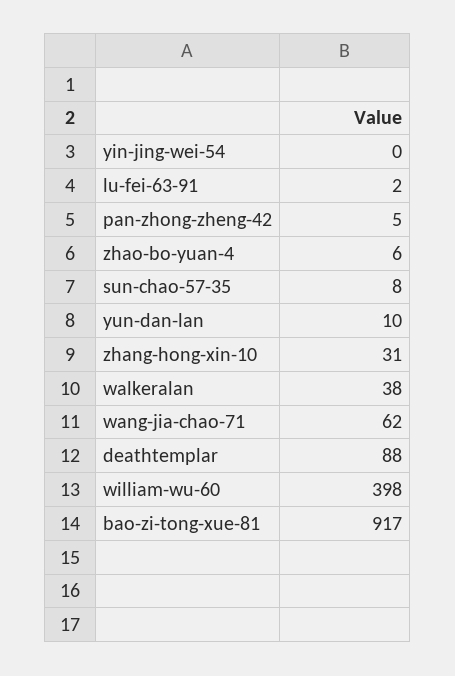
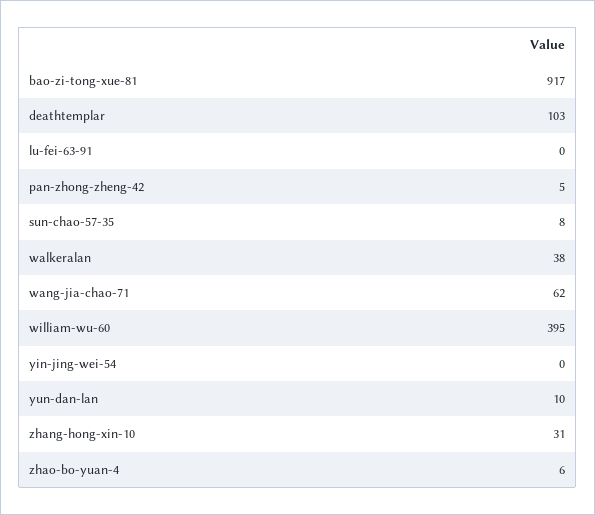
lu-fei-63-91: 2 -> 0
deathtemplar: 88 -> 103
william-wu-60: 398 -> 395

